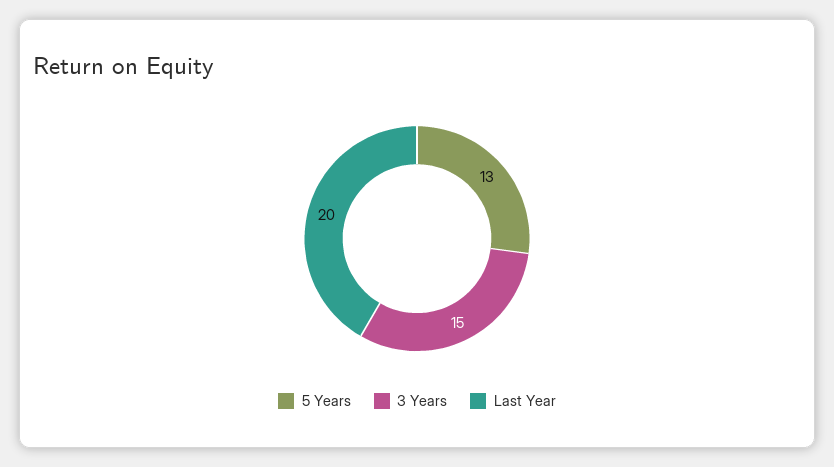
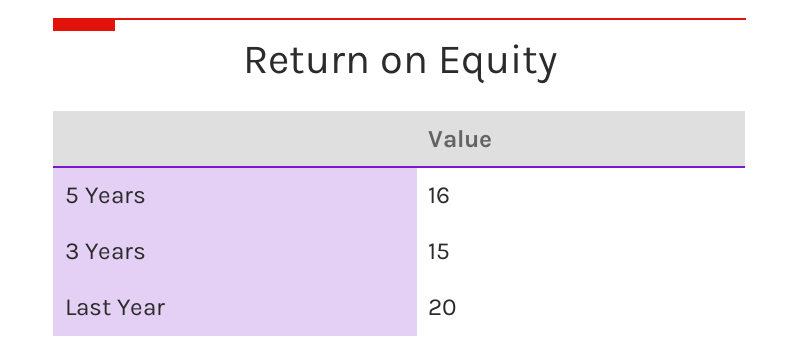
5 Years: 13 -> 16

